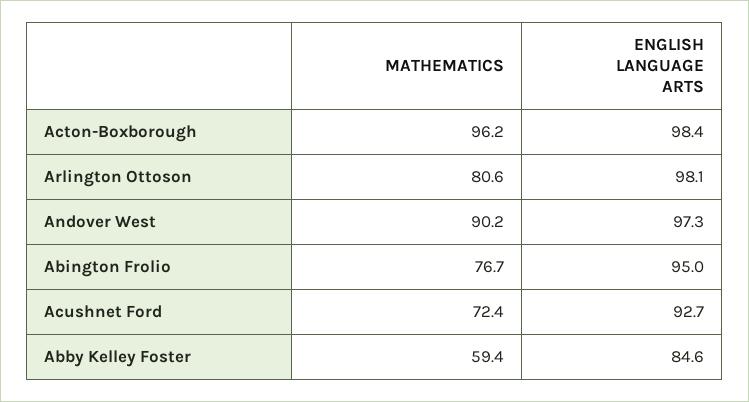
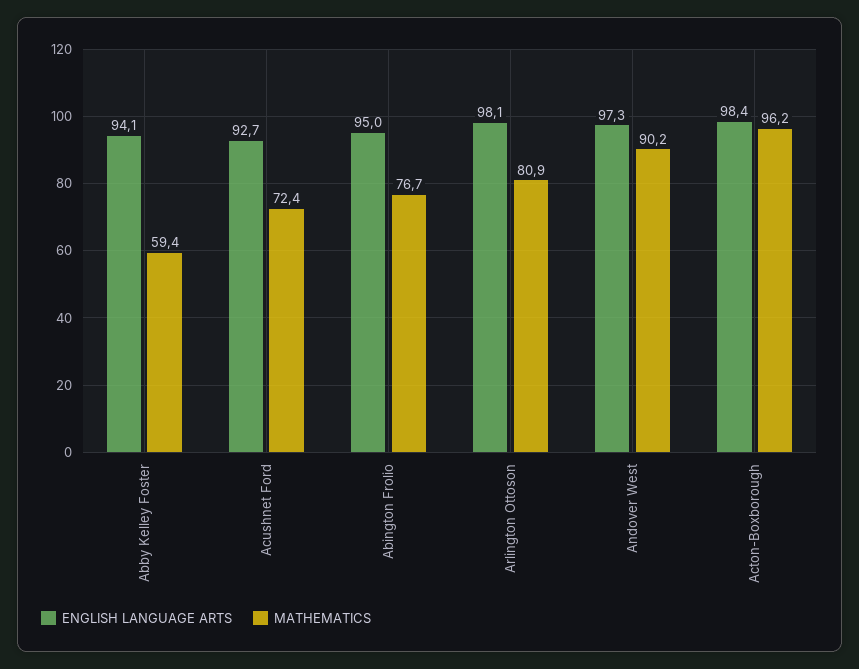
MATHEMATICS, Arlington Ottoson: 80.6 -> 80.9
ENGLISH LANGUAGE ARTS, Abby Kelley Foster: 84.6 -> 94.1

